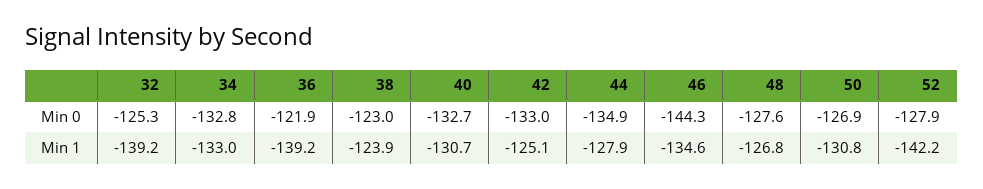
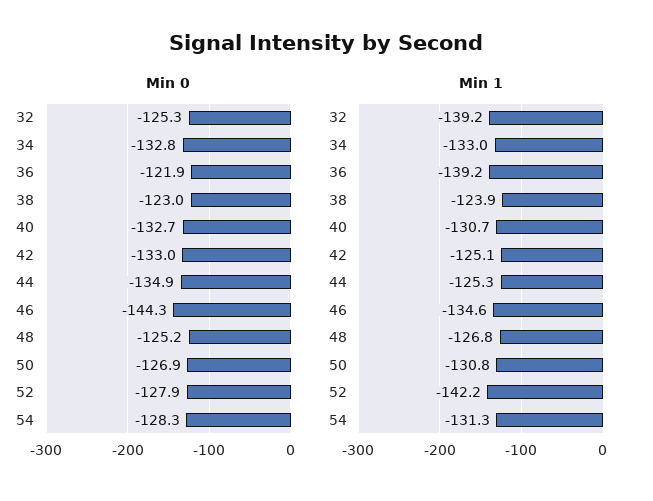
Min 0, 48: -127.6 -> -125.2
Min 1, 44: -127.9 -> -125.3
Min 0, 54: none -> -128.3
Min 1, 54: none -> -131.3

